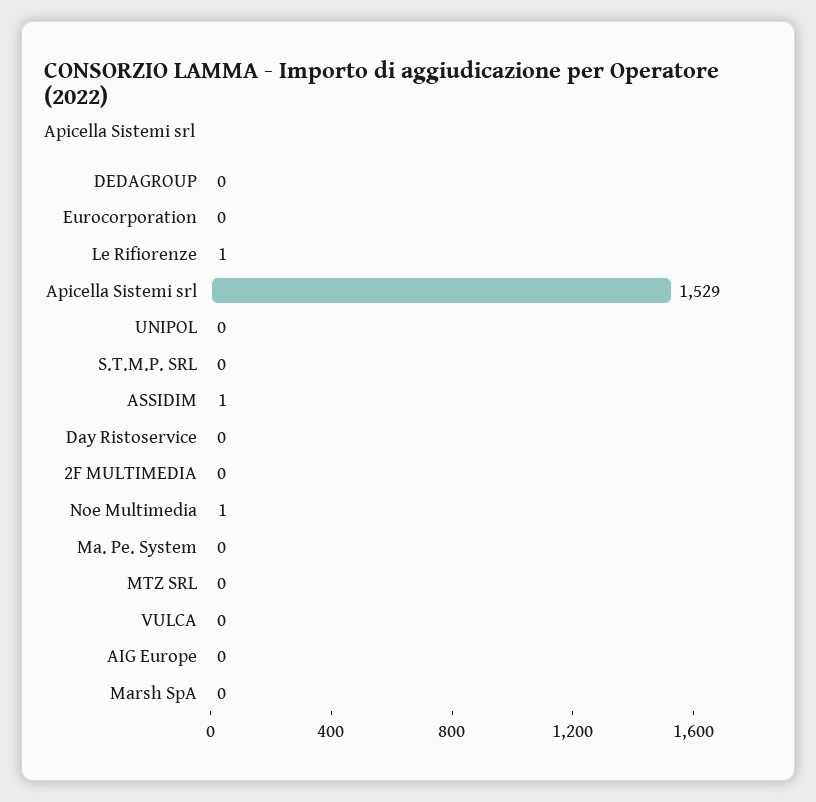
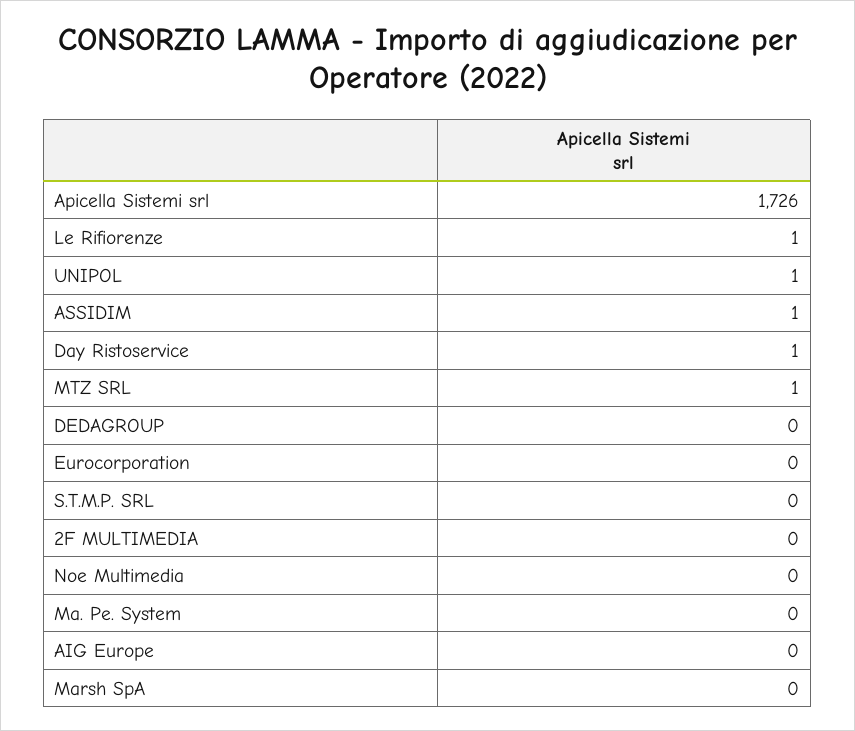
Apicella Sistemi srl: 1529 -> 1726
UNIPOL: 0 -> 1
Day Ristoservice: 0 -> 1
Noe Multimedia: 1 -> 0
MTZ SRL: 0 -> 1
VULCA: 0 -> none

